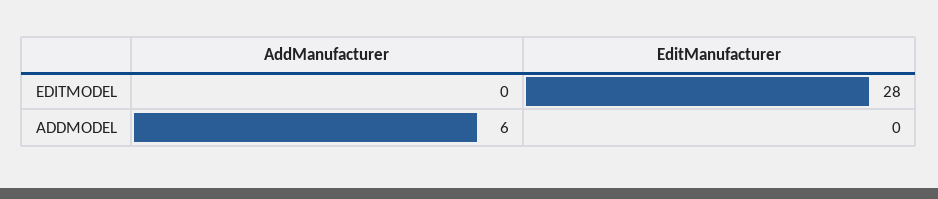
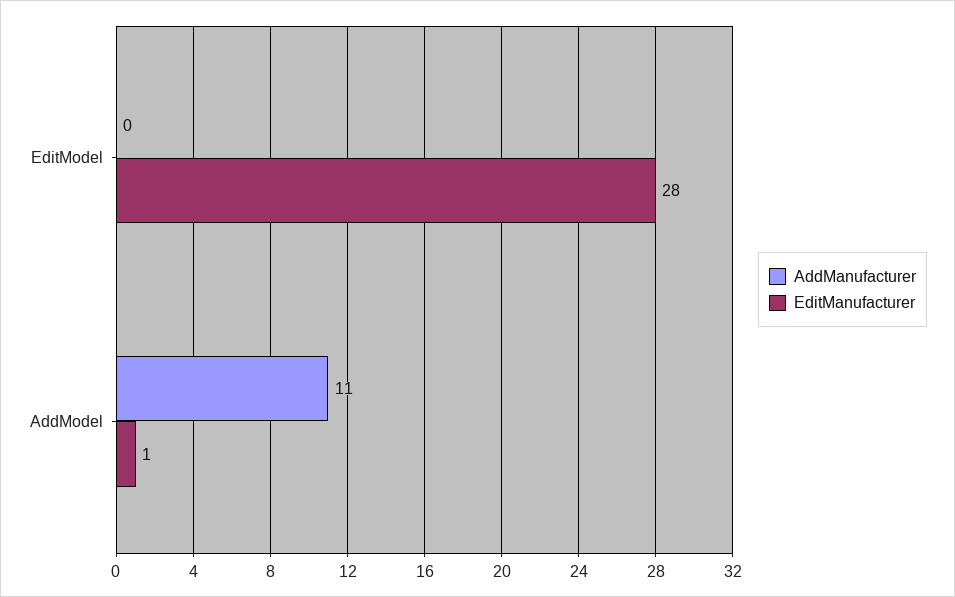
AddManufacturer, ADDMODEL: 6 -> 11
EditManufacturer, ADDMODEL: 0 -> 1

